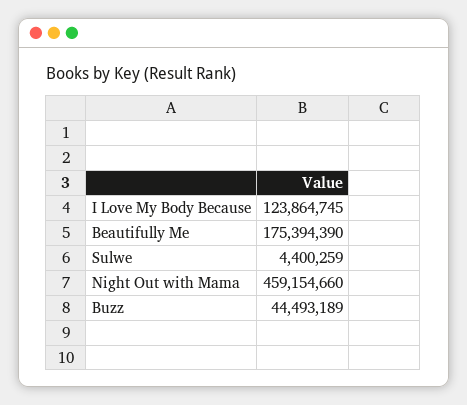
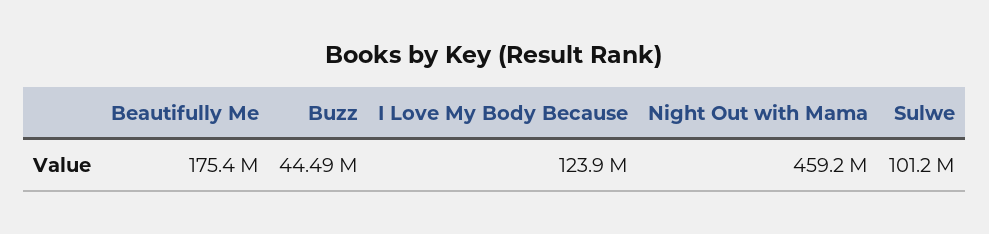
Sulwe: 4400259 -> 101200000

